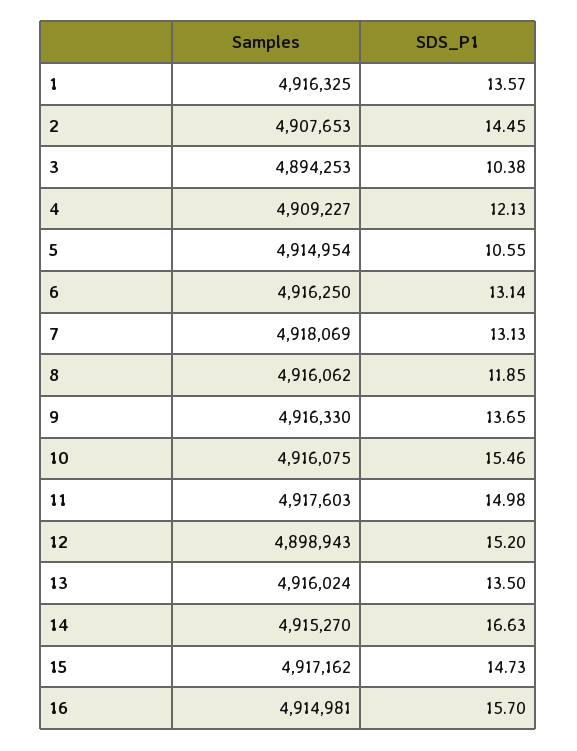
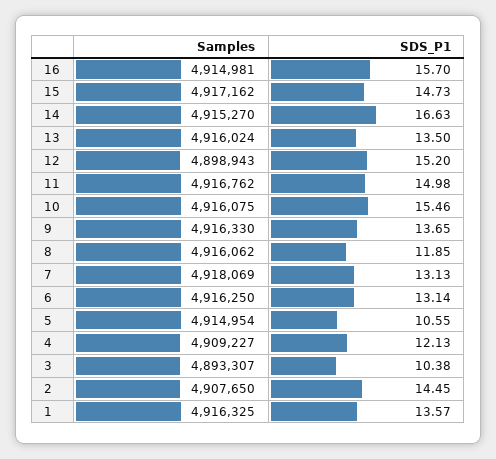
Samples, 2: 4907653 -> 4907650
Samples, 3: 4894253 -> 4893307
Samples, 11: 4917603 -> 4916762

